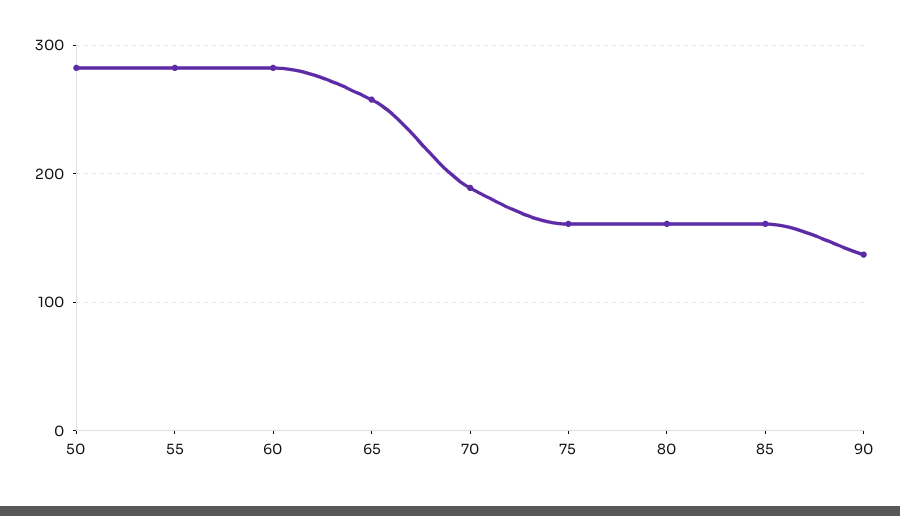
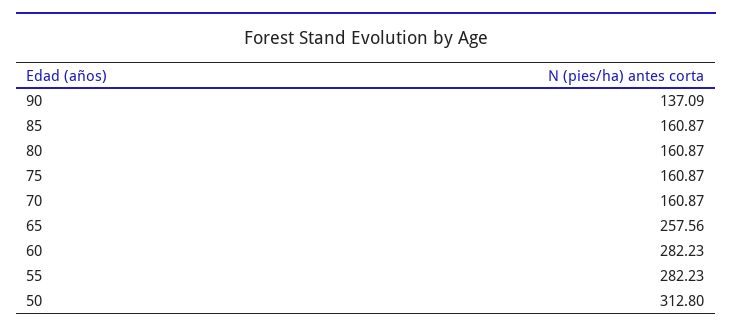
50: 280 -> 312.8
70: 190 -> 160.87

